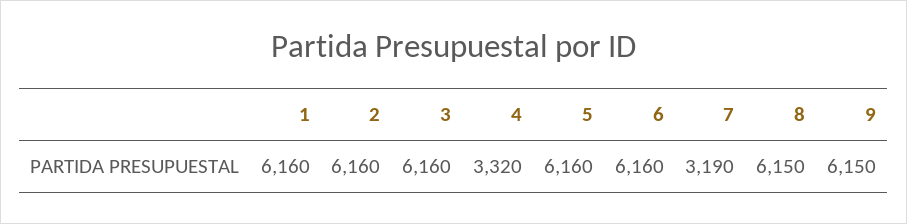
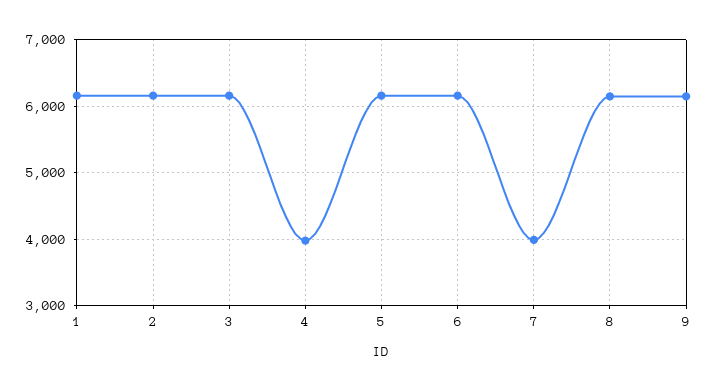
4: 3320 -> 4000
7: 3190 -> 4000

